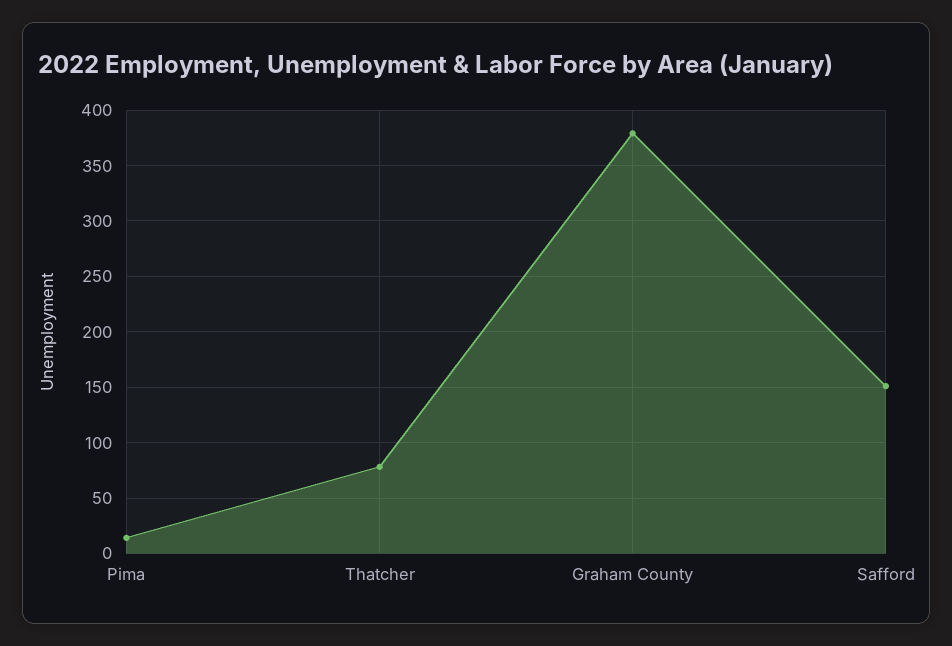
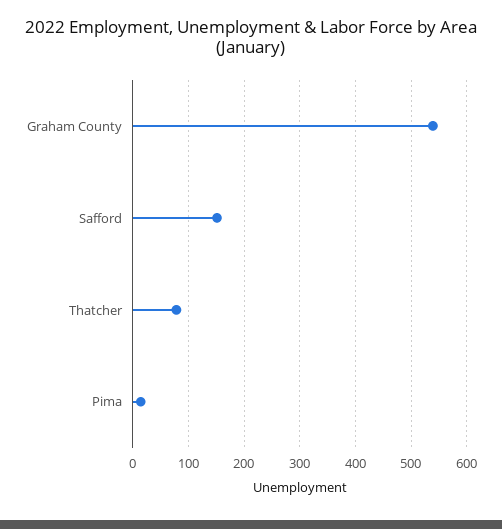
Graham County: 380 -> 540

